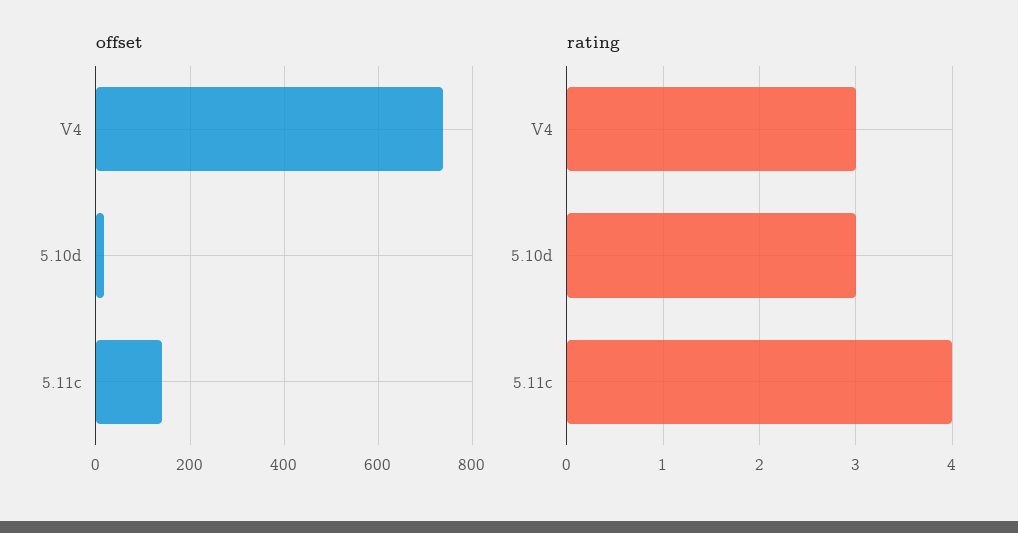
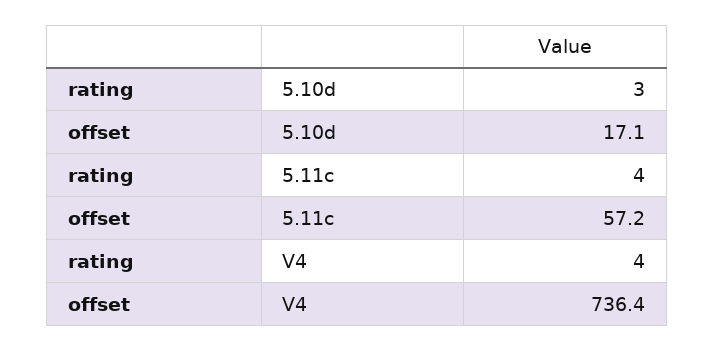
offset, 5.11c: 140 -> 57.2
rating, V4: 3 -> 4

